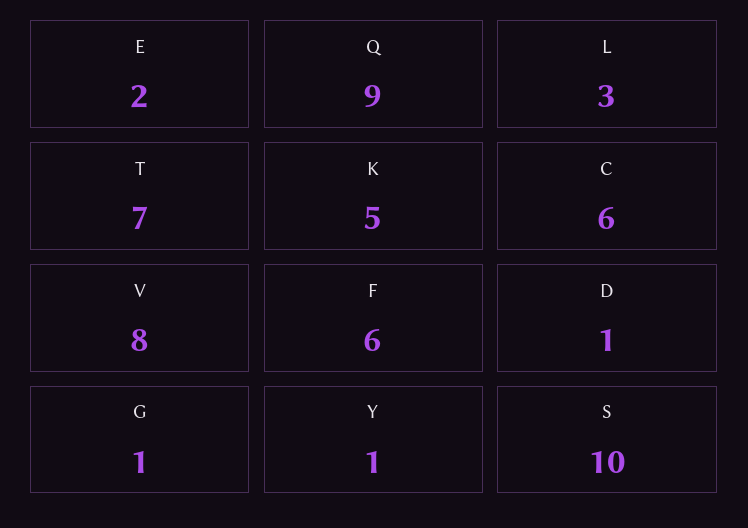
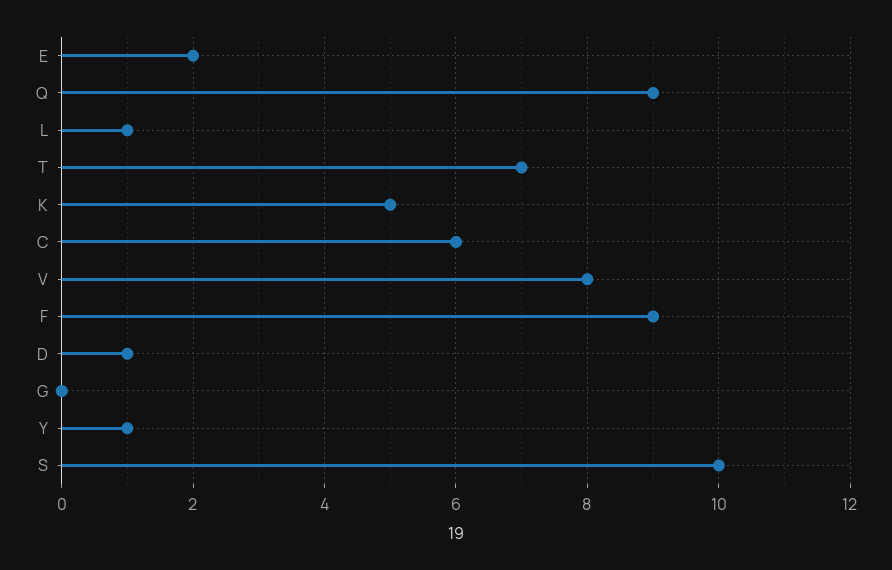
L: 3 -> 1
F: 6 -> 9
G: 1 -> 0

